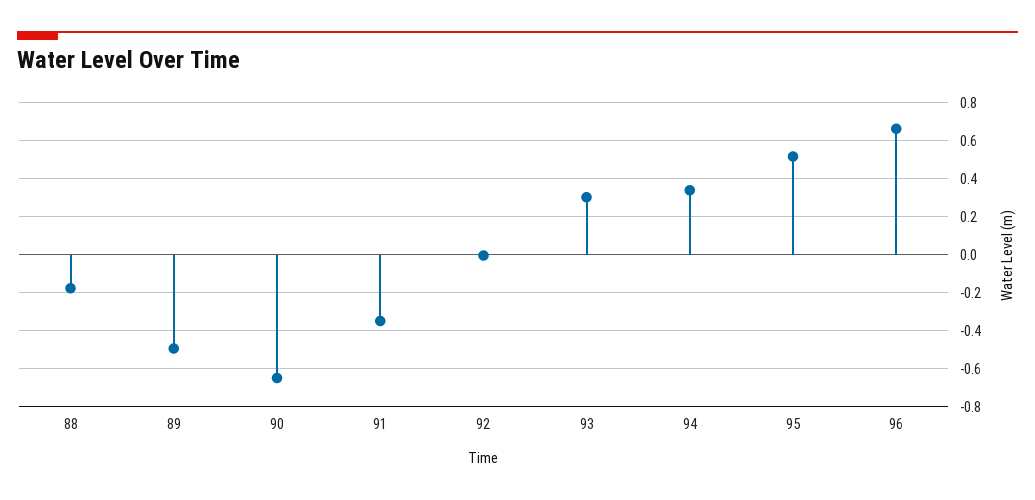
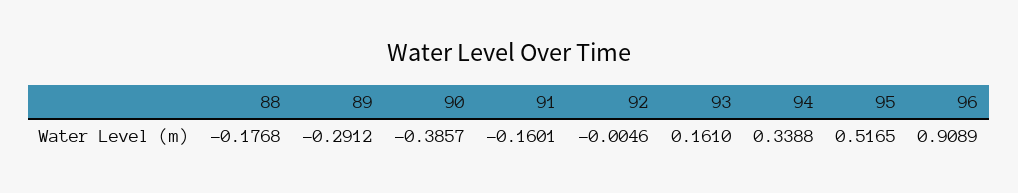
89: -0.5 -> -0.2912
90: -0.65 -> -0.3857
91: -0.35 -> -0.1601
93: 0.3 -> 0.161
96: 0.65 -> 0.9089

